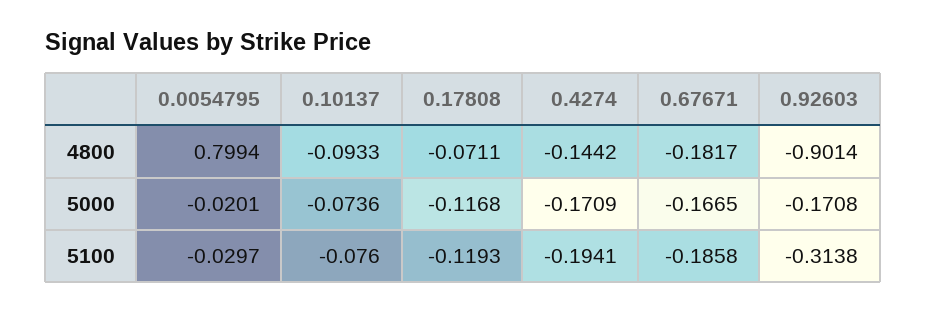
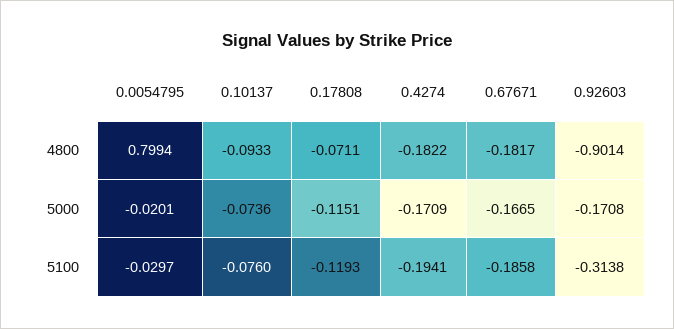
0.4274, 4800: -0.1442 -> -0.1822
0.17808, 5000: -0.1168 -> -0.1151

